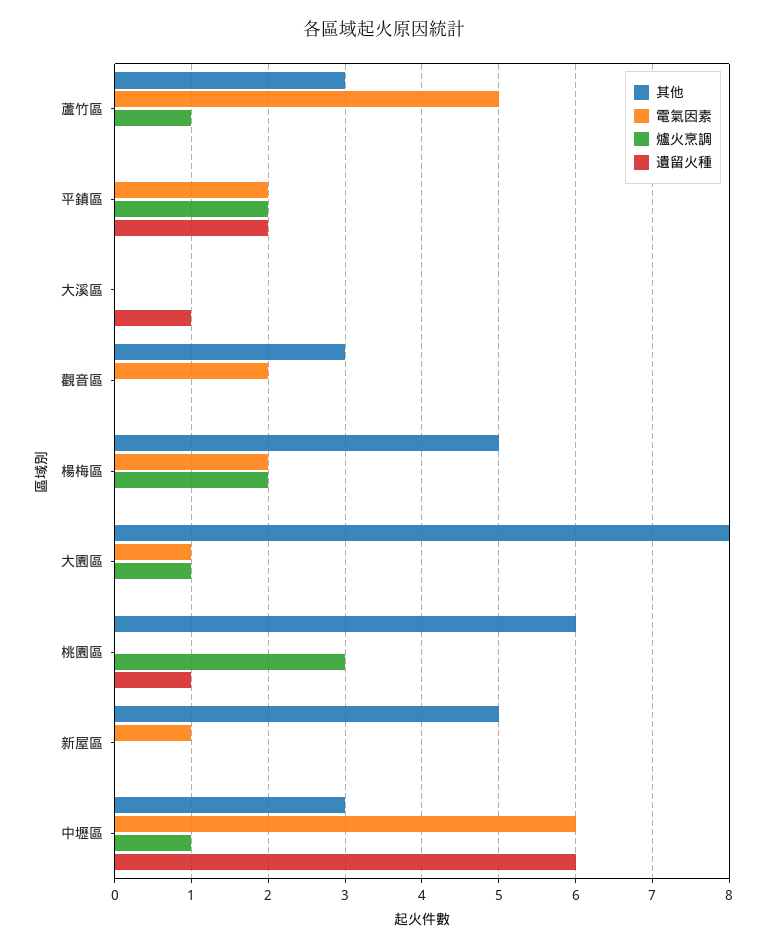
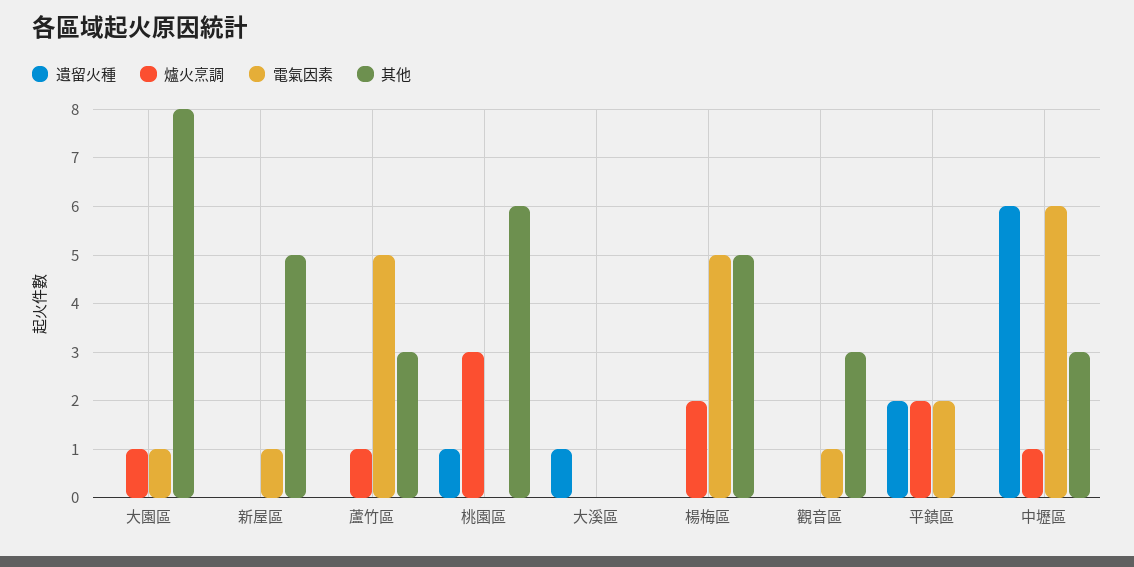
電氣因素, 觀音區: 2 -> 1
電氣因素, 楊梅區: 2 -> 5

